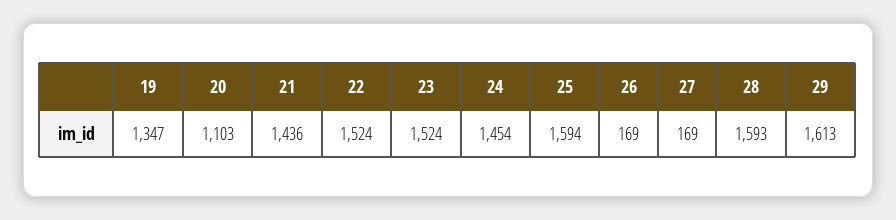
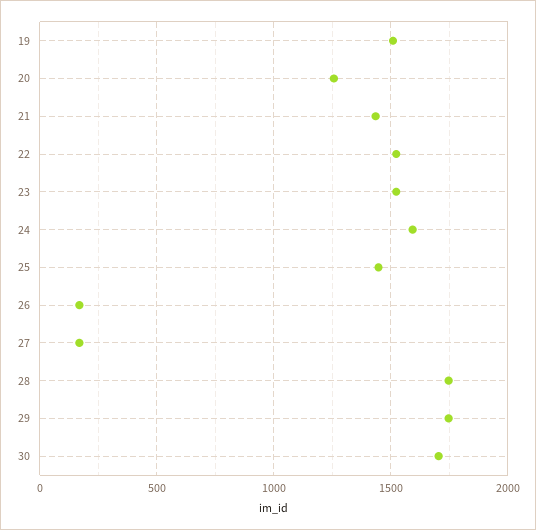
19: 1347 -> 1500
20: 1103 -> 1250
24: 1454 -> 1600
25: 1594 -> 1450
28: 1593 -> 1750
29: 1613 -> 1750
30: none -> 1700

